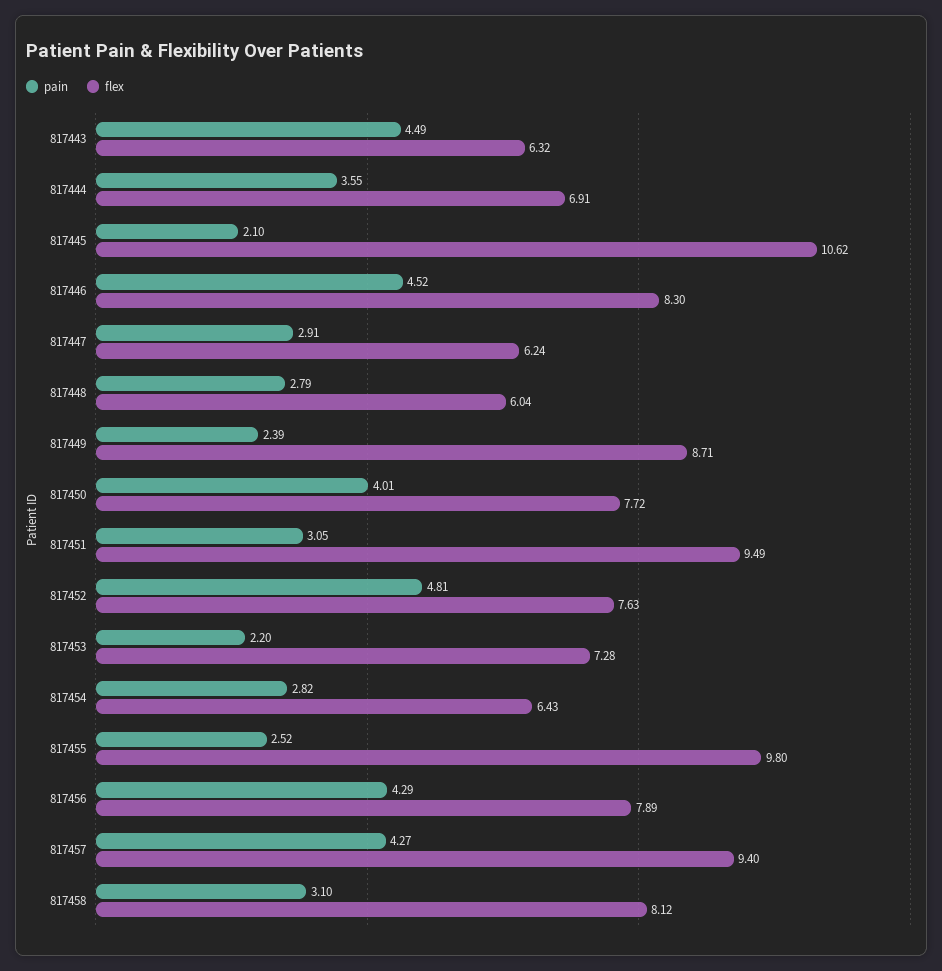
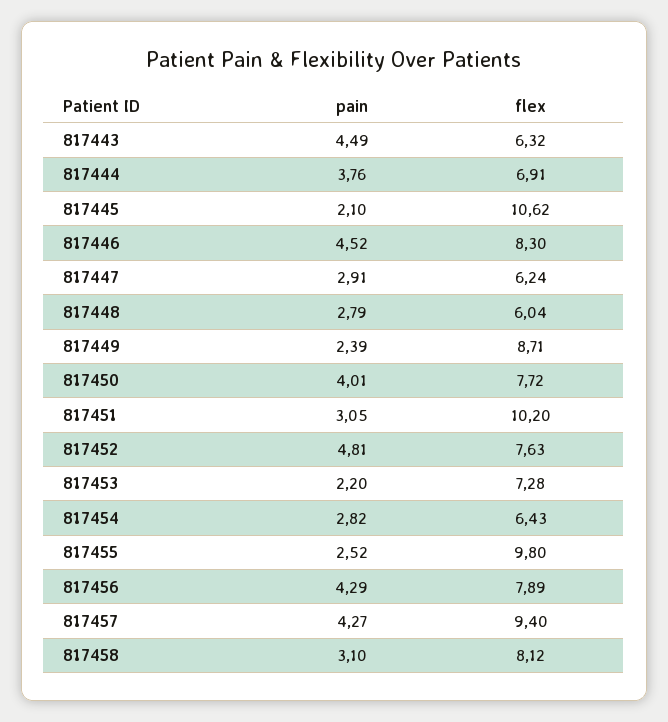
pain, 817444: 3.55 -> 3.76
flex, 817451: 9.49 -> 10.2

